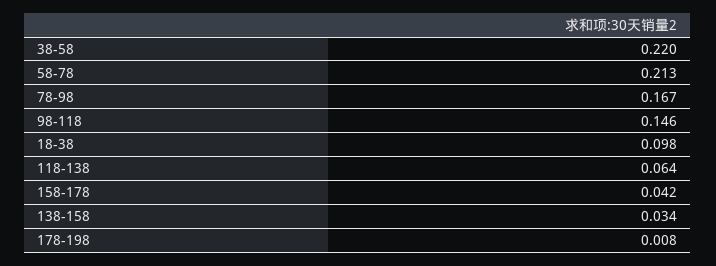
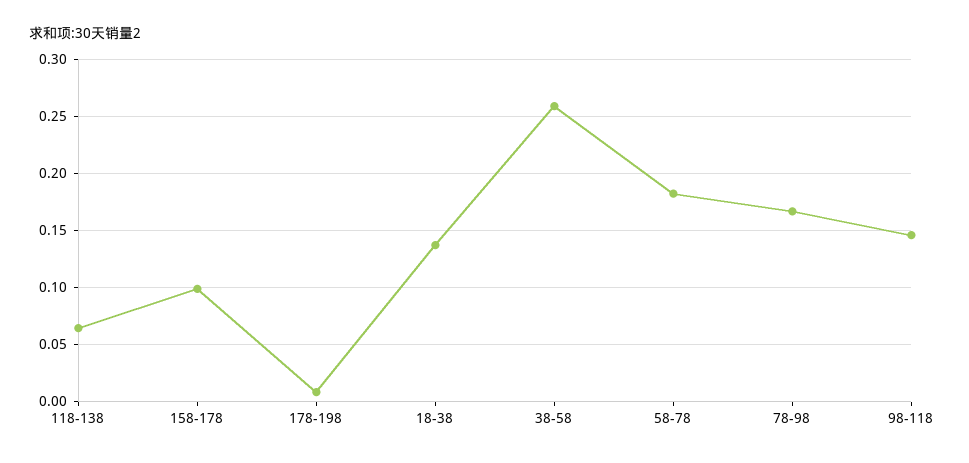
38-58: 0.22 -> 0.26
58-78: 0.213 -> 0.18
18-38: 0.098 -> 0.14
158-178: 0.042 -> 0.1
138-158: 0.034 -> none

